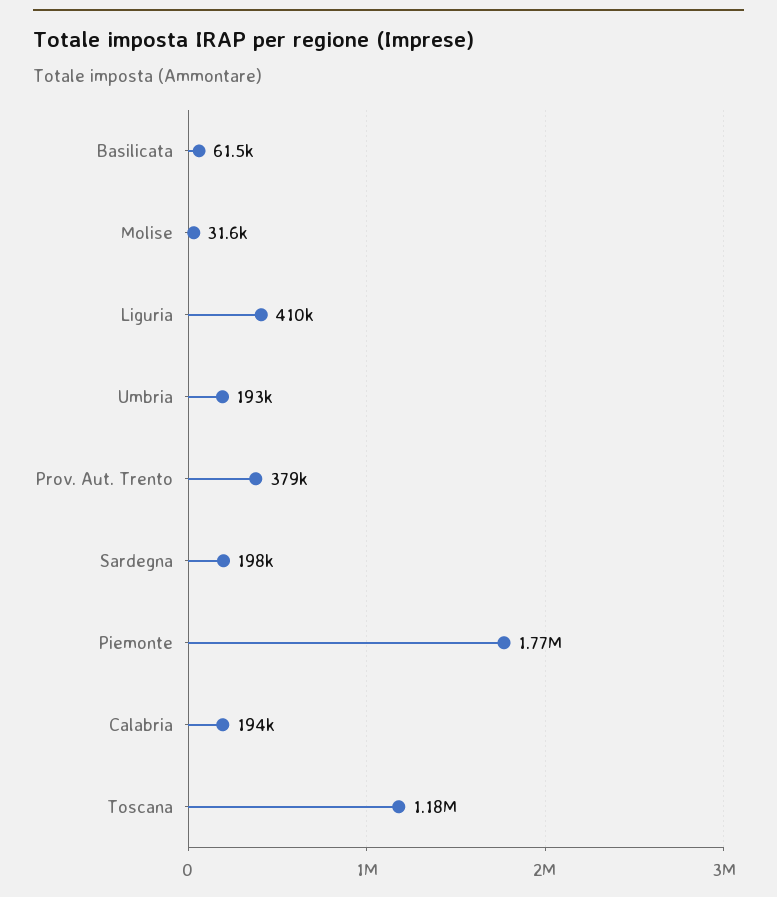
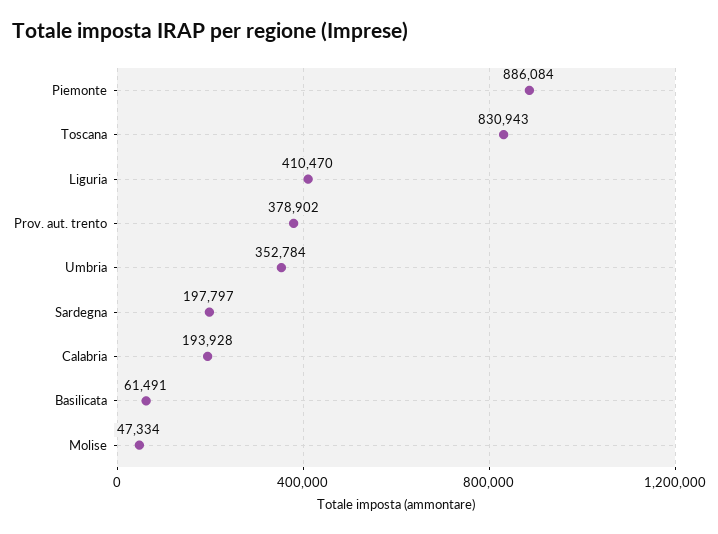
Molise: 31600 -> 47334
Umbria: 193000 -> 352784
Piemonte: 1770000 -> 886084
Toscana: 1180000 -> 830943

